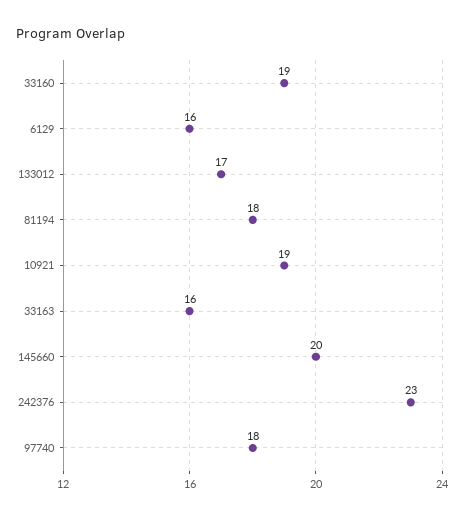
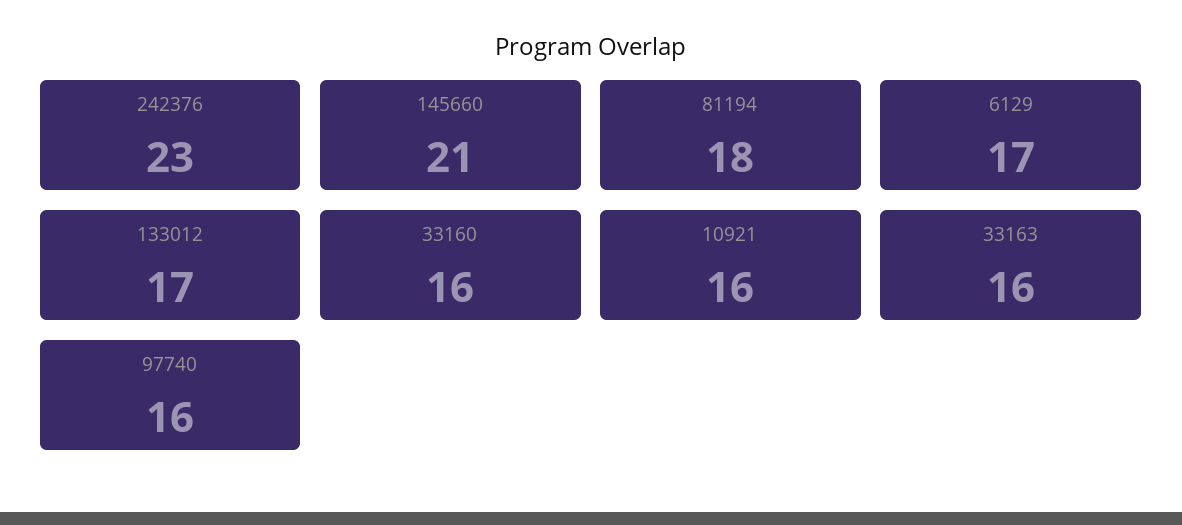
33160: 19 -> 16
6129: 16 -> 17
10921: 19 -> 16
145660: 20 -> 21
97740: 18 -> 16

